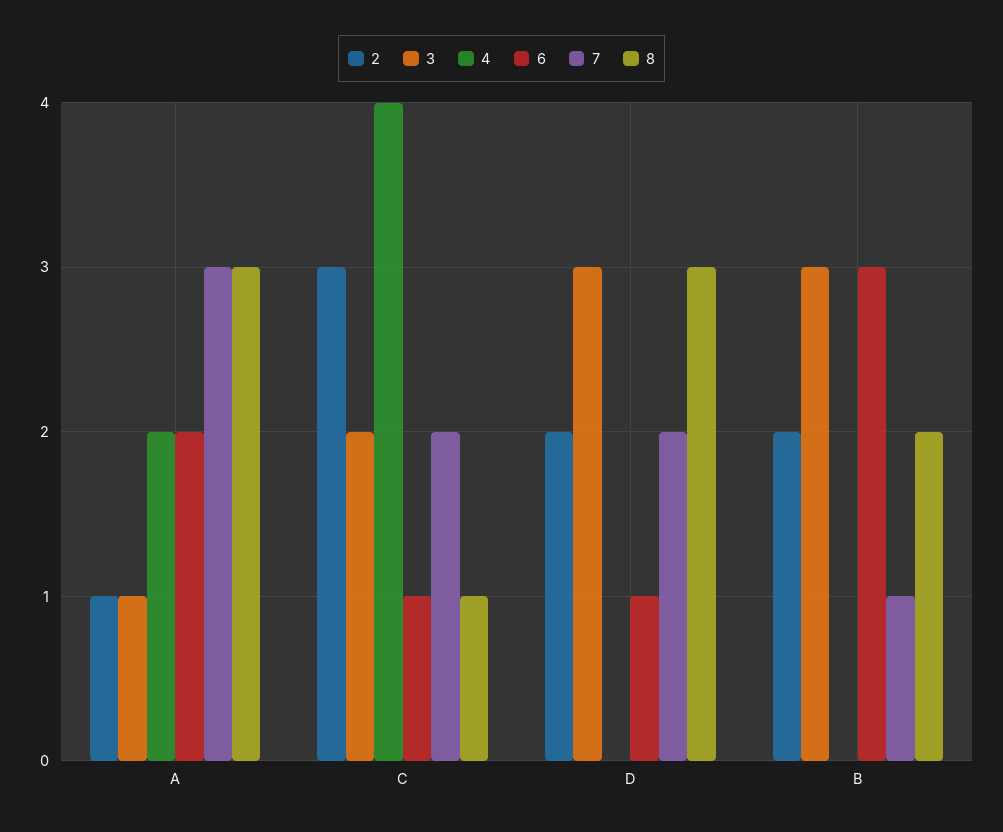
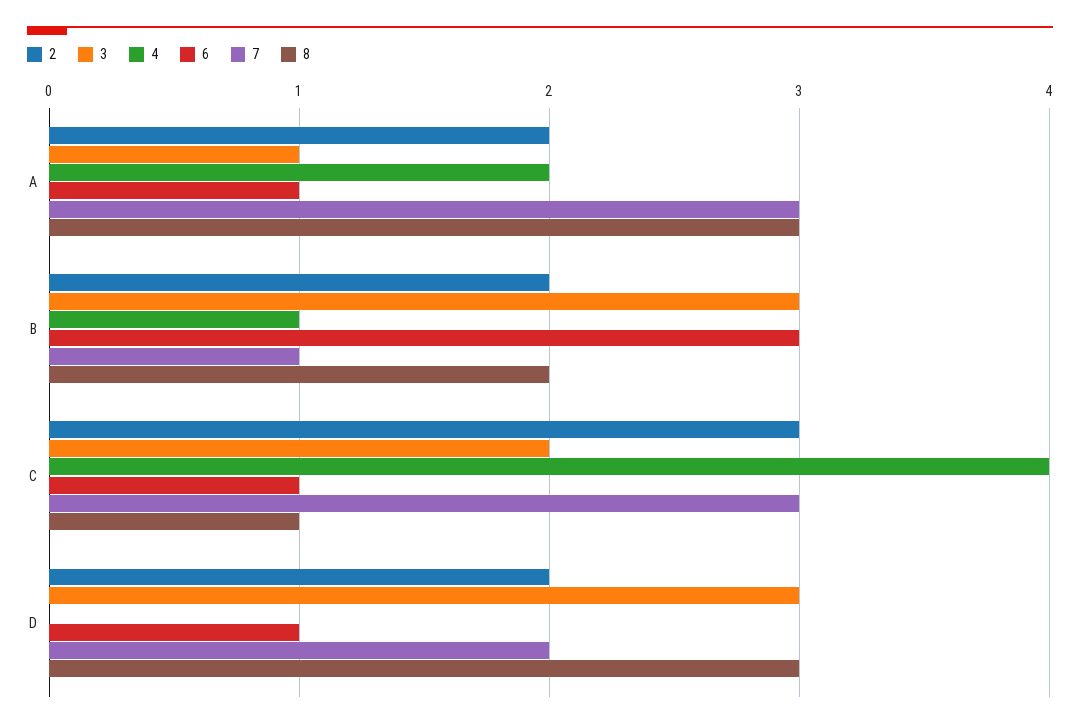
2, A: 1 -> 2
6, A: 2 -> 1
7, C: 2 -> 3
4, B: 0 -> 1

